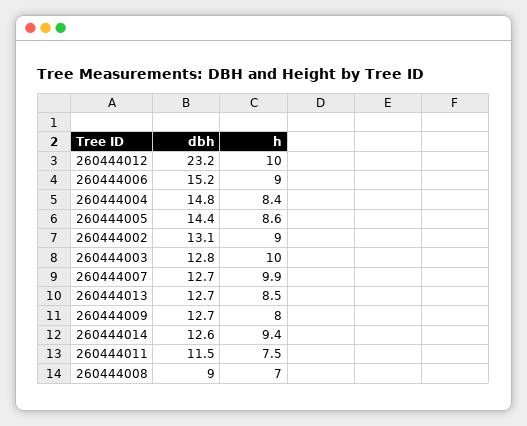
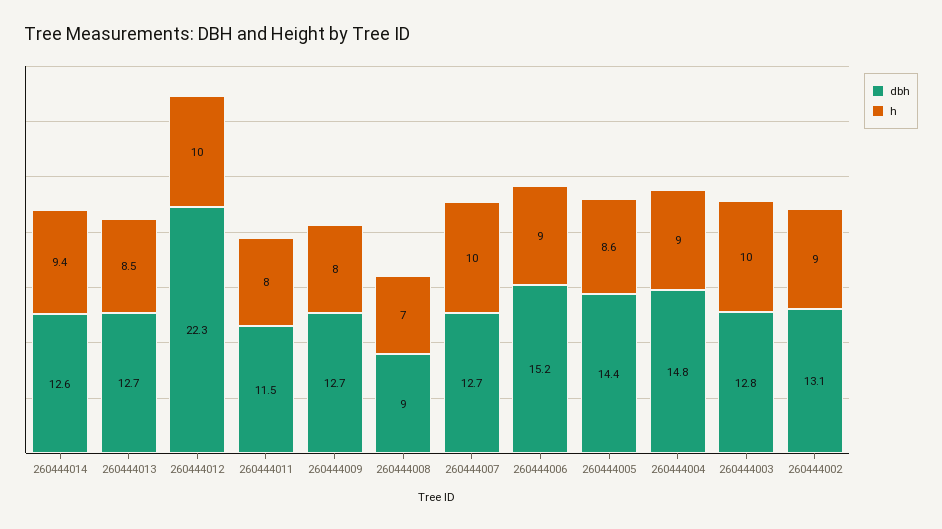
dbh, 260444012: 23.2 -> 22.3
h, 260444004: 8.4 -> 9
h, 260444007: 9.9 -> 10
h, 260444011: 7.5 -> 8

